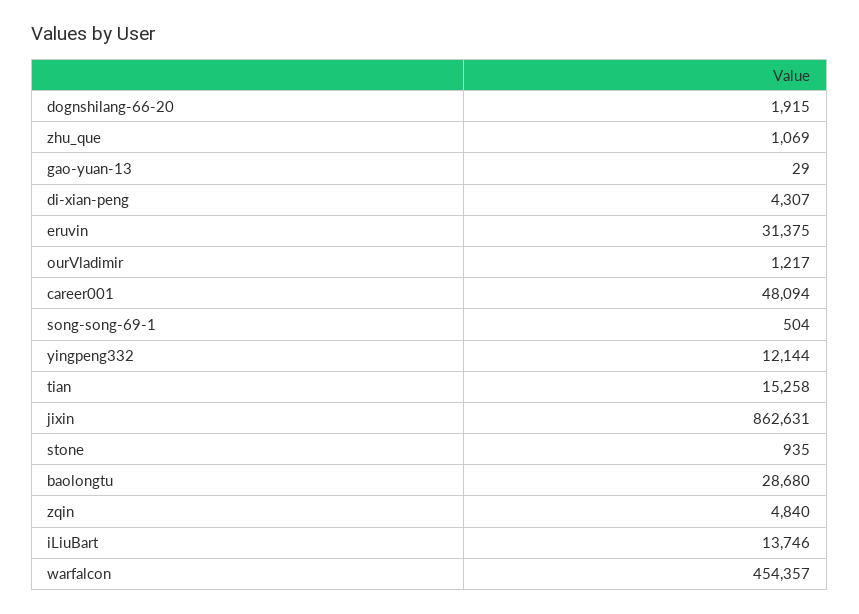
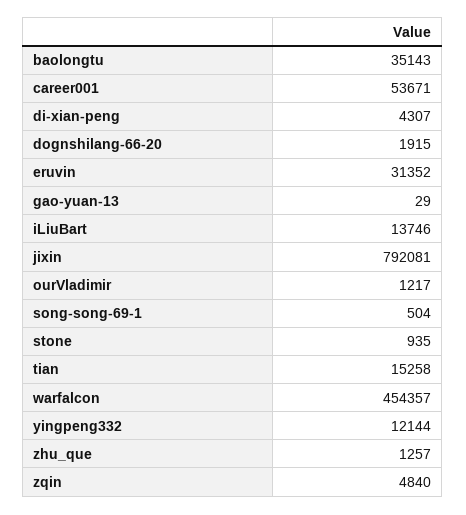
zhu_que: 1069 -> 1257
eruvin: 31375 -> 31352
career001: 48094 -> 53671
jixin: 862631 -> 792081
baolongtu: 28680 -> 35143

